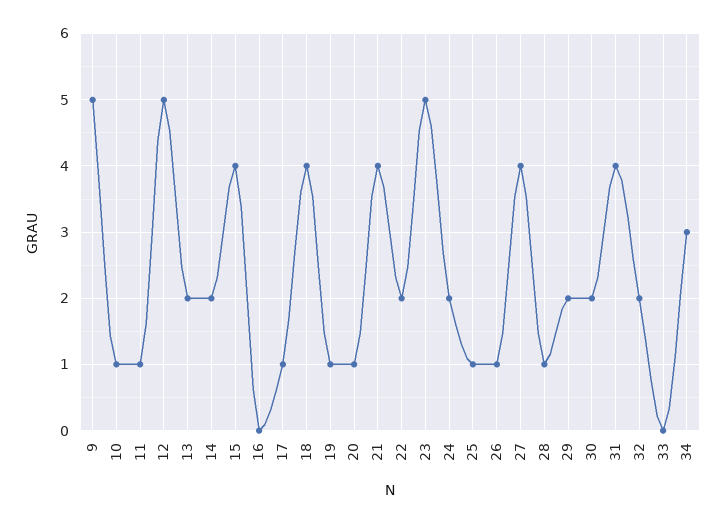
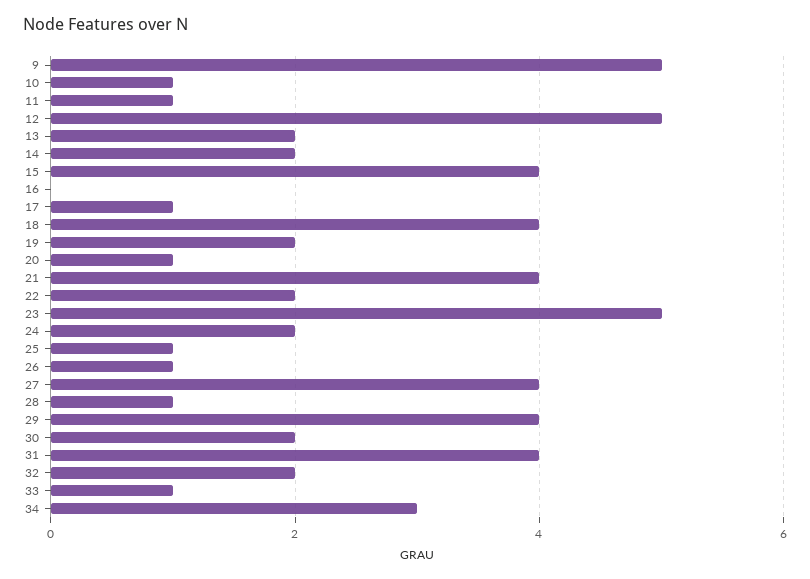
19: 1 -> 2
29: 2 -> 4
33: 0 -> 1

